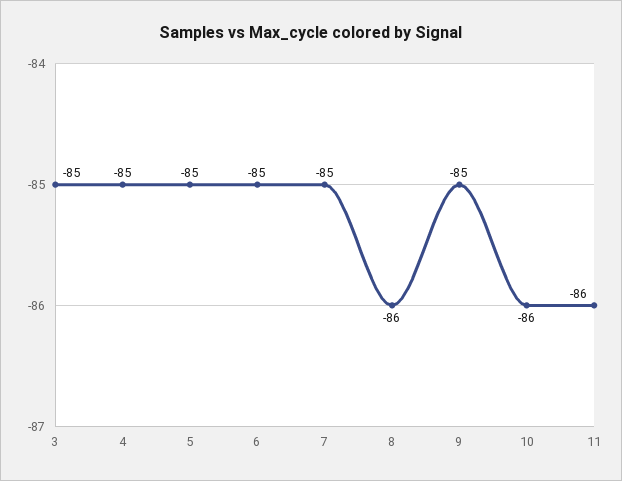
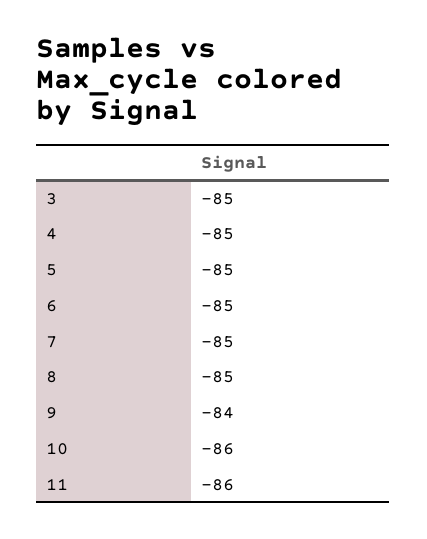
8: -86 -> -85
9: -85 -> -84

